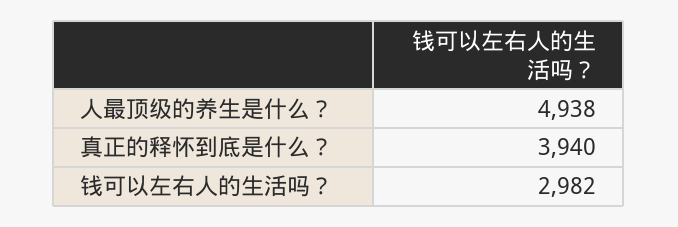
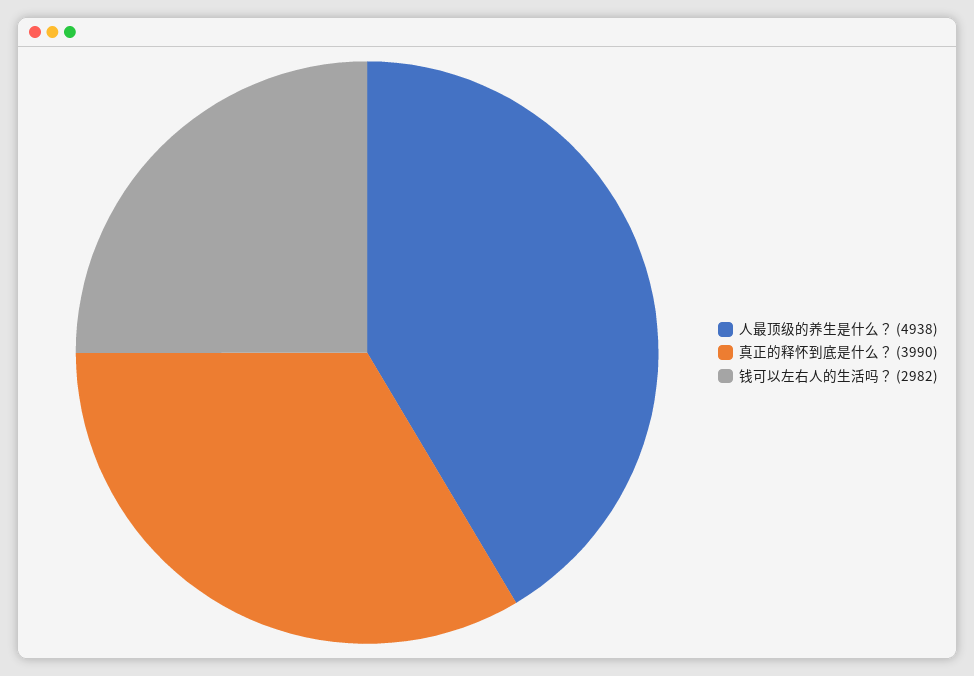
真正的释怀到底是什么？: 3940 -> 3990

